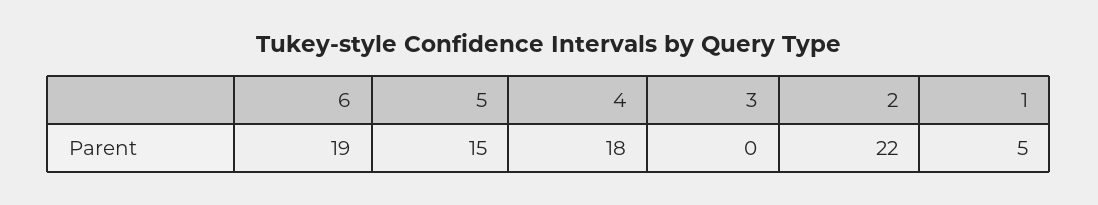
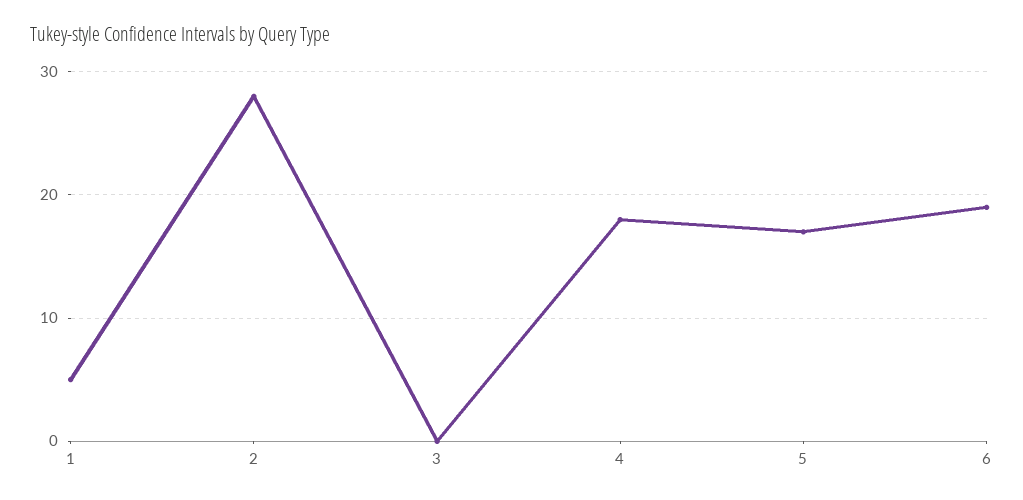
5: 15 -> 17
2: 22 -> 28

